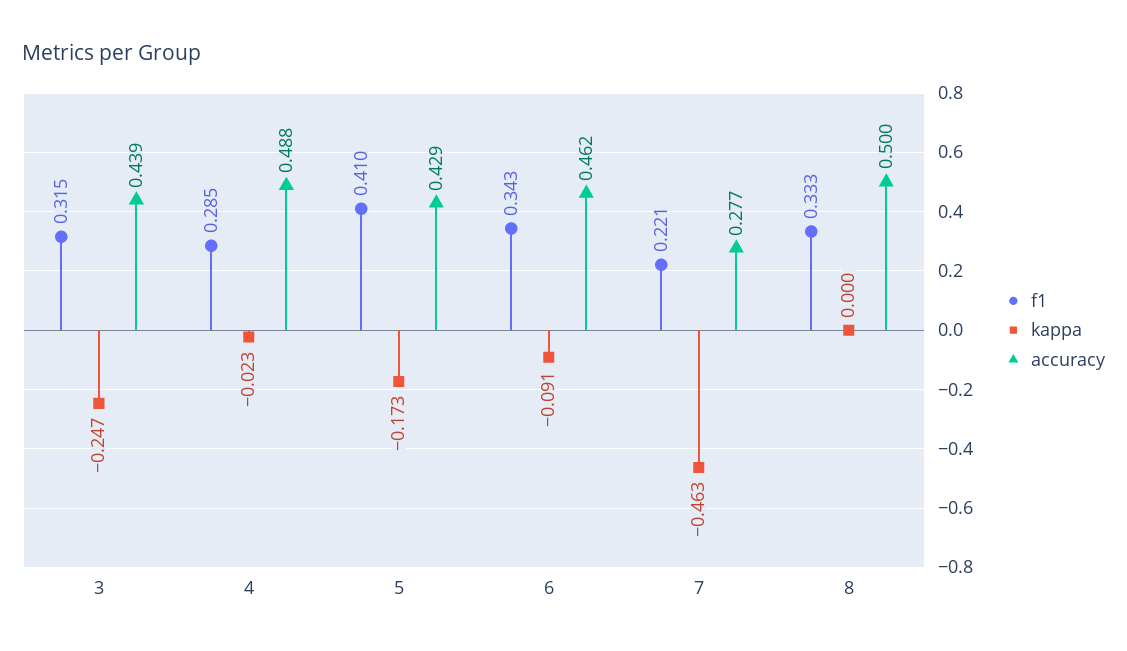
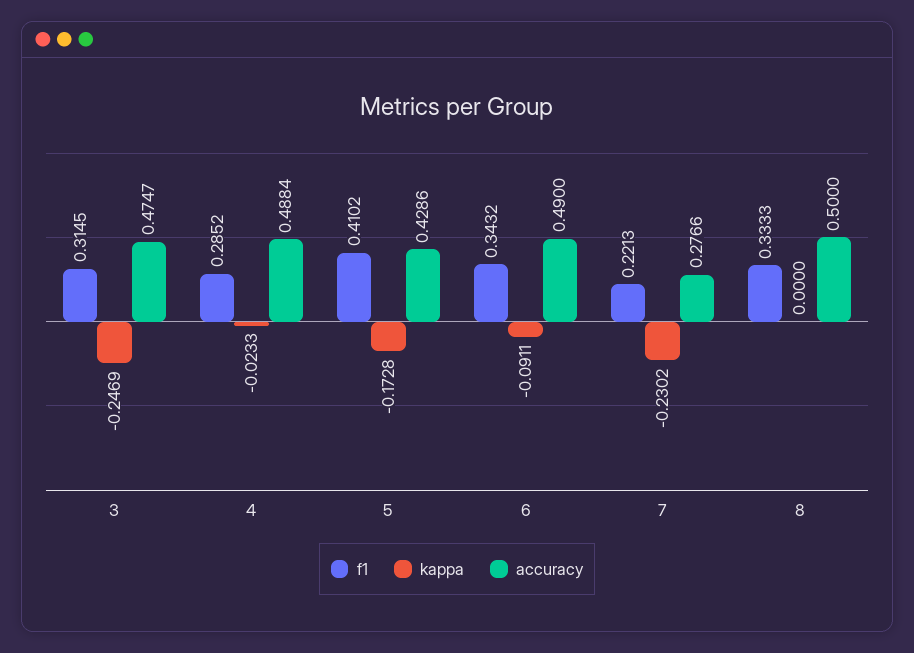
accuracy, 3: 0.439 -> 0.4747
accuracy, 6: 0.462 -> 0.49
kappa, 7: -0.463 -> -0.2302

